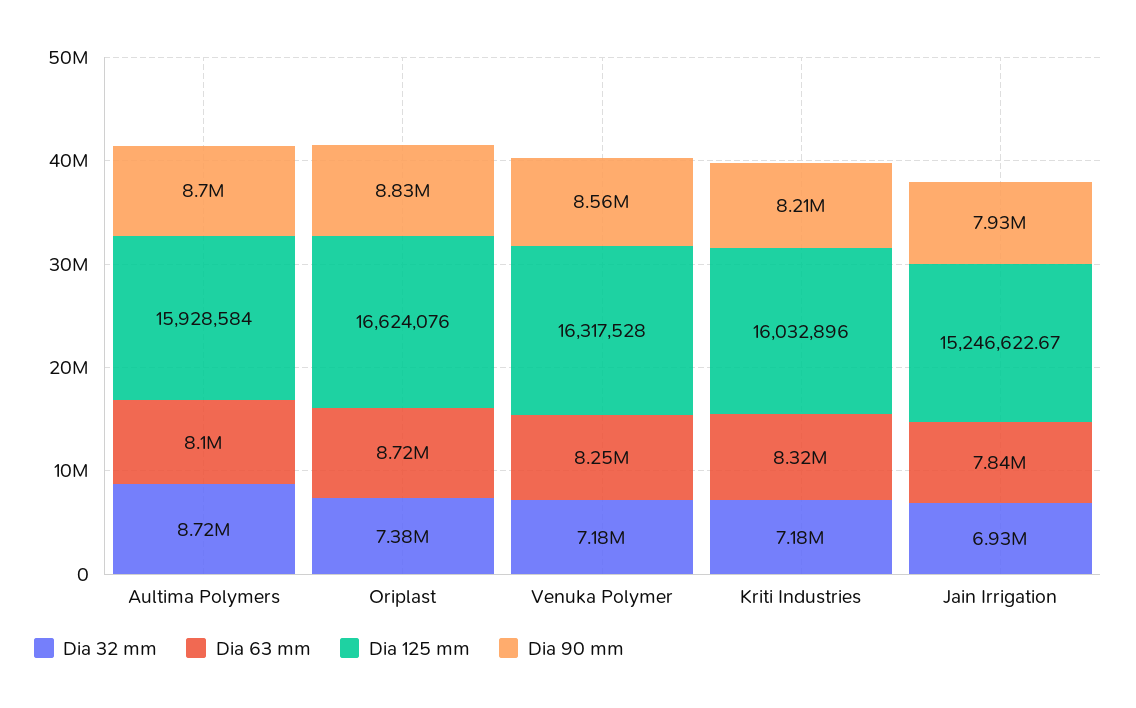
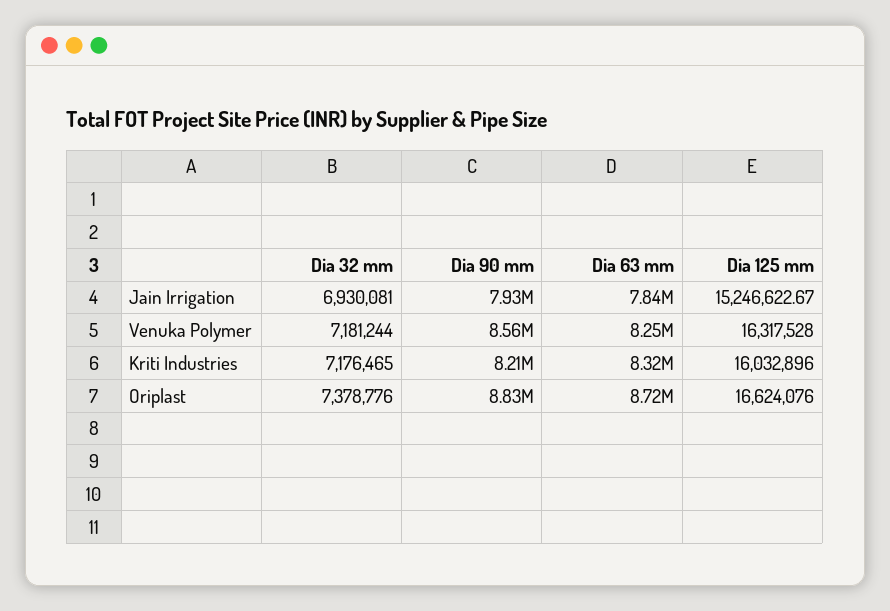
Dia 32 mm, Aultima Polymers: 8720000 -> none
Dia 63 mm, Aultima Polymers: 8100000 -> none
Dia 125 mm, Aultima Polymers: 15928584 -> none
Dia 90 mm, Aultima Polymers: 8700000 -> none

